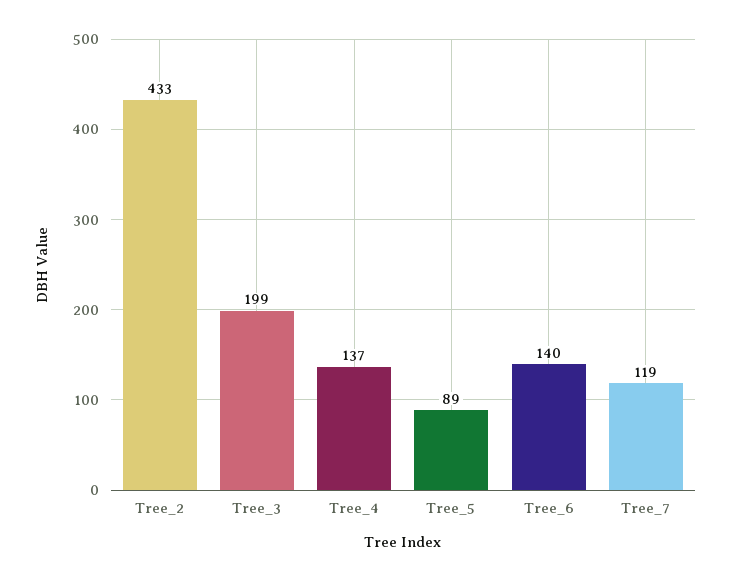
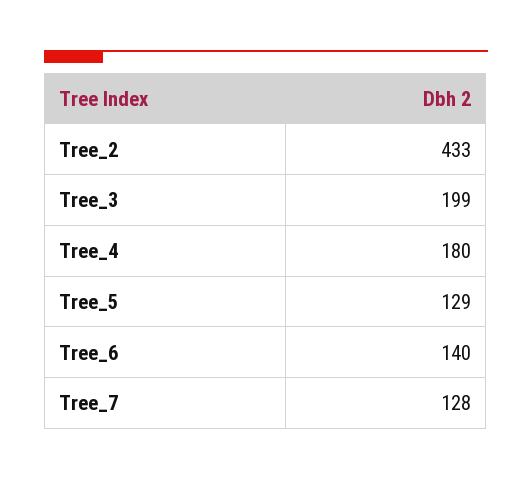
Tree_4: 137 -> 180
Tree_5: 89 -> 129
Tree_7: 119 -> 128

